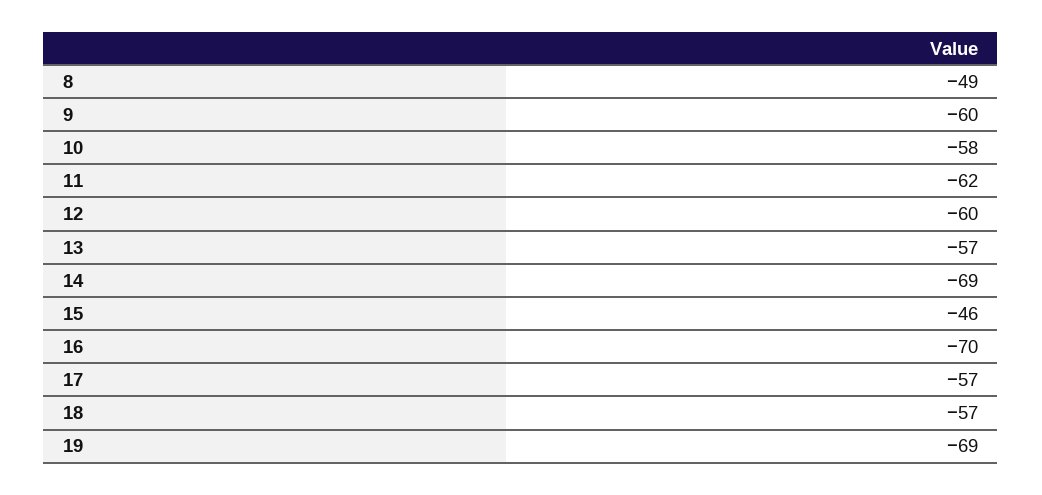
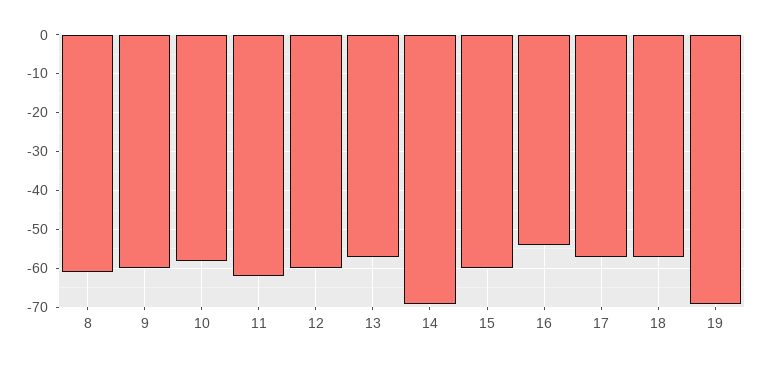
8: -49 -> -60
15: -46 -> -60
16: -70 -> -55

